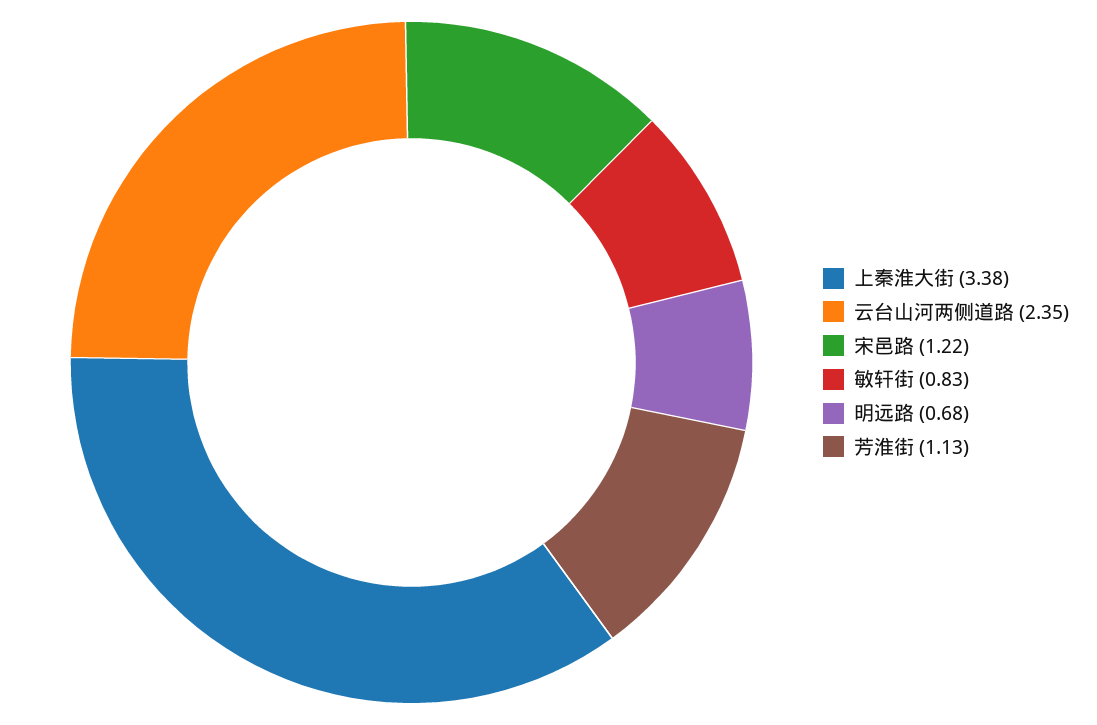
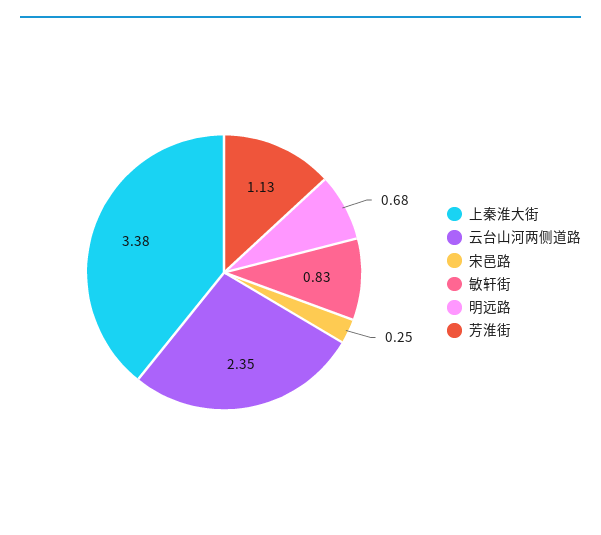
宋邑路: 1.22 -> 0.25

